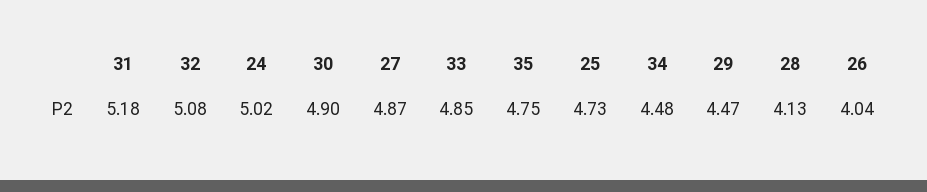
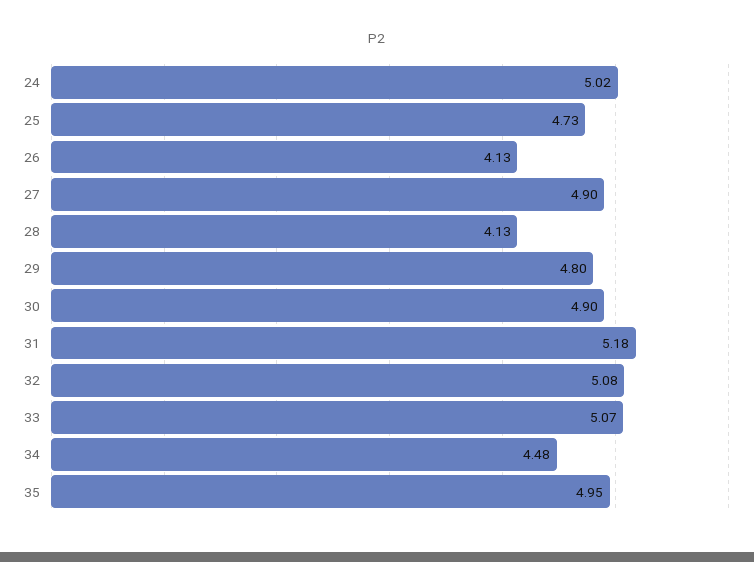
27: 4.87 -> 4.9
33: 4.85 -> 5.07
35: 4.75 -> 4.95
29: 4.47 -> 4.8
26: 4.04 -> 4.13

